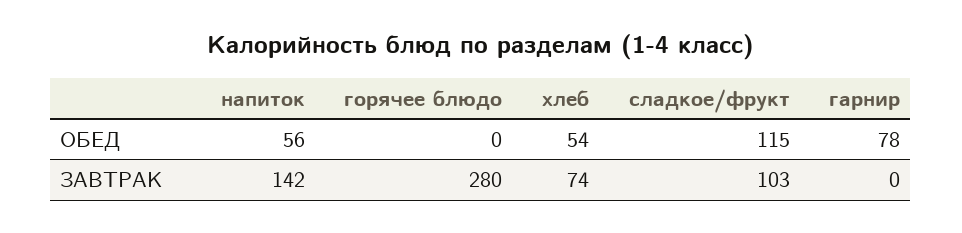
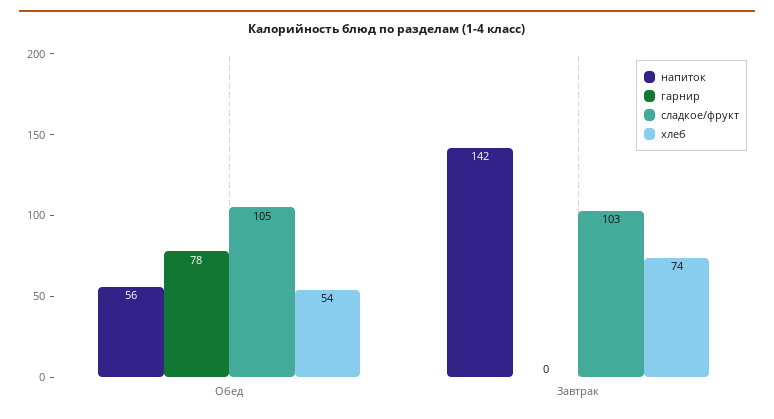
горячее блюдо, ОБЕД: 0 -> none
сладкое/фрукт, ОБЕД: 115 -> 105
горячее блюдо, ЗАВТРАК: 280 -> none

